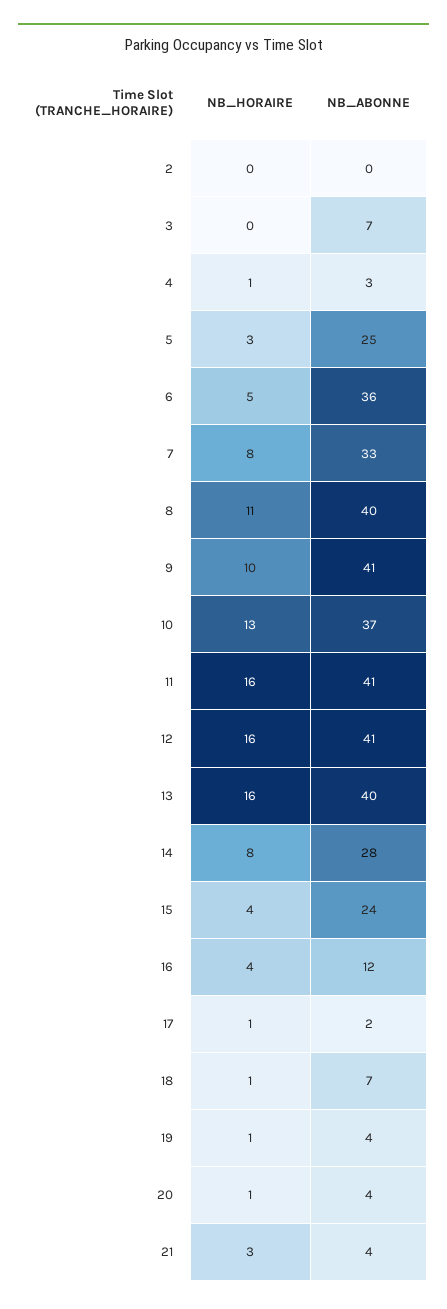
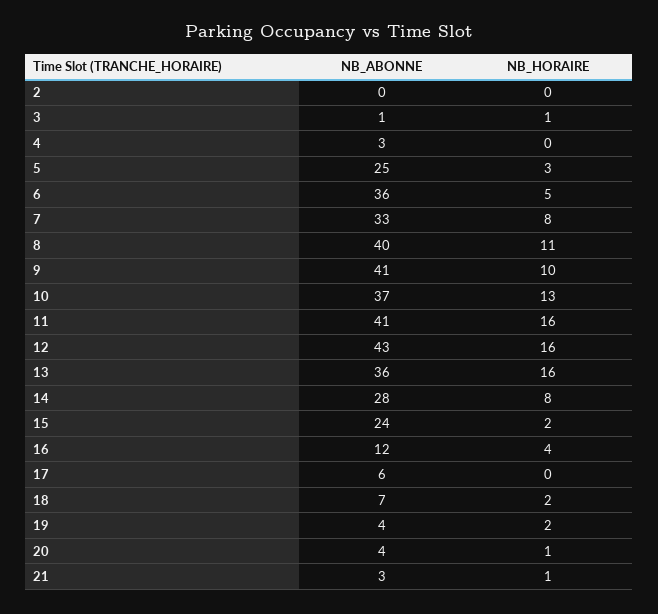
NB_HORAIRE, 3: 0 -> 1
NB_ABONNE, 3: 7 -> 1
NB_HORAIRE, 4: 1 -> 0
NB_ABONNE, 12: 41 -> 43
NB_ABONNE, 13: 40 -> 36
NB_HORAIRE, 15: 4 -> 2
NB_HORAIRE, 17: 1 -> 0
NB_ABONNE, 17: 2 -> 6
NB_HORAIRE, 18: 1 -> 2
NB_HORAIRE, 19: 1 -> 2
NB_HORAIRE, 21: 3 -> 1
NB_ABONNE, 21: 4 -> 3

